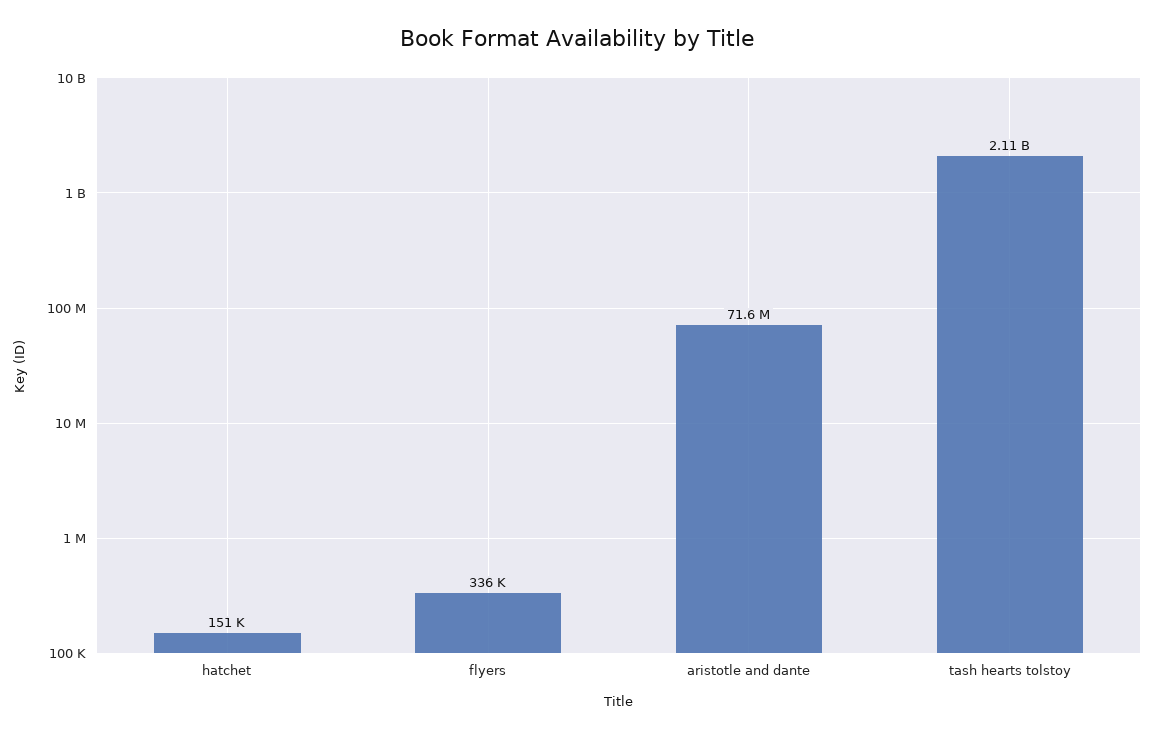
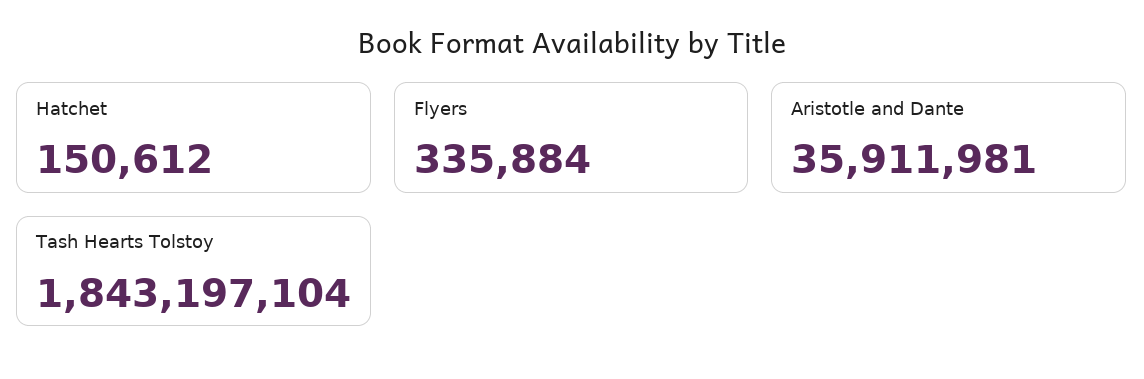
aristotle and dante: 71600000 -> 35911981
tash hearts tolstoy: 2110000000 -> 1843197104

